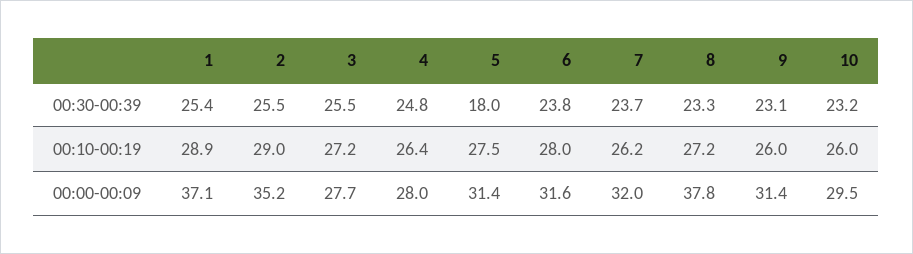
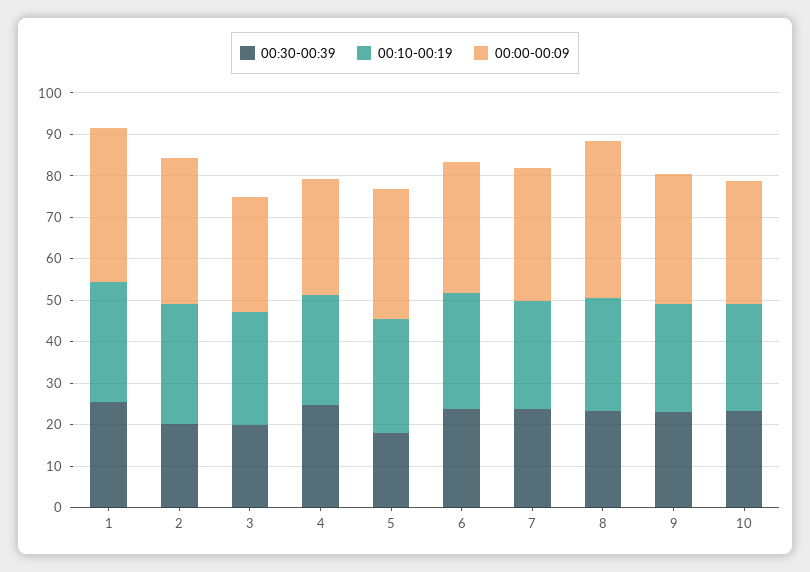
00:30-00:39, 2: 25.5 -> 20
00:30-00:39, 3: 25.5 -> 20

